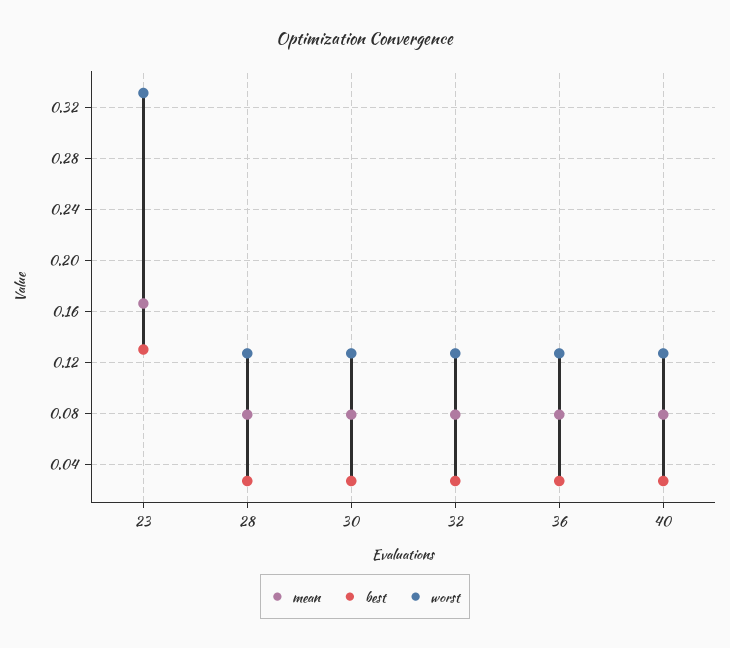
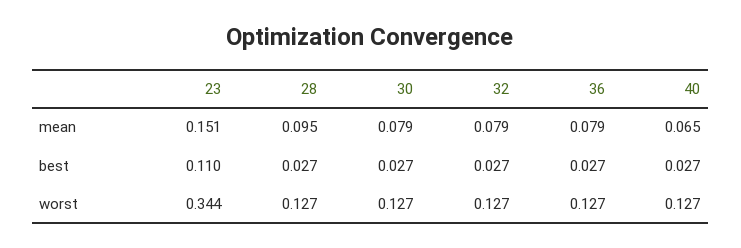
mean, 23: 0.165 -> 0.151
best, 23: 0.13 -> 0.11
worst, 23: 0.33 -> 0.344
mean, 28: 0.08 -> 0.095
mean, 40: 0.08 -> 0.065

